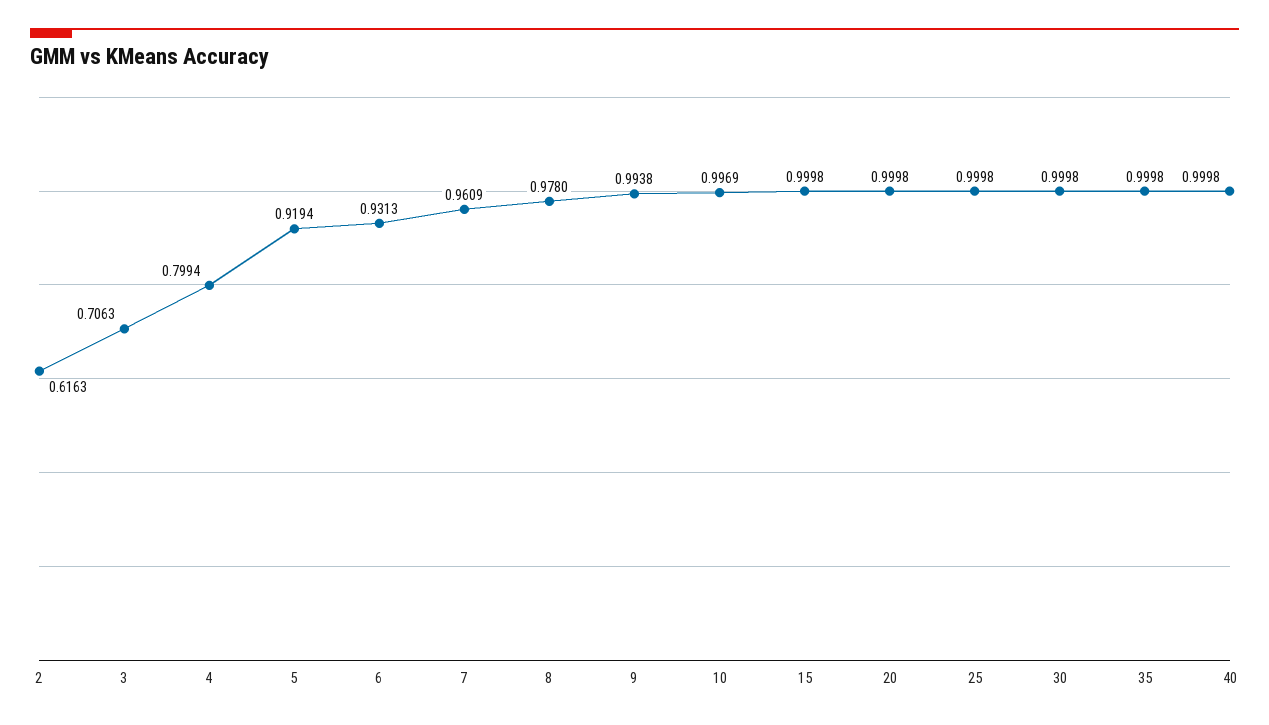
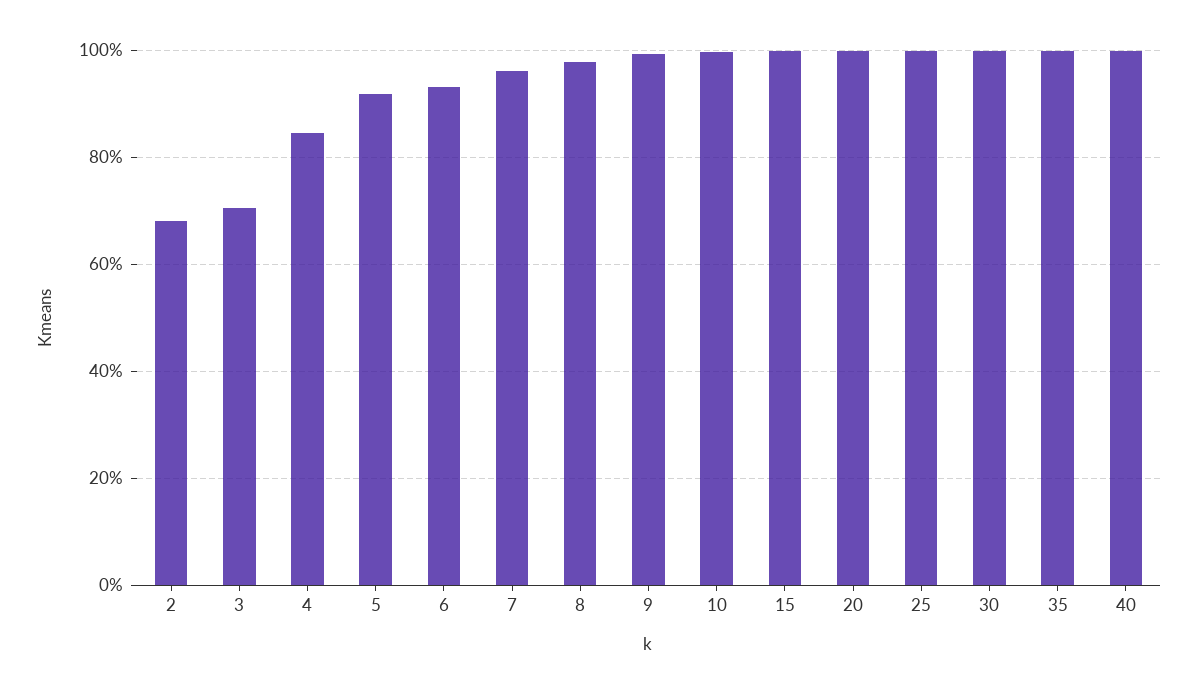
2: 0.6163 -> 0.68
4: 0.7994 -> 0.84

